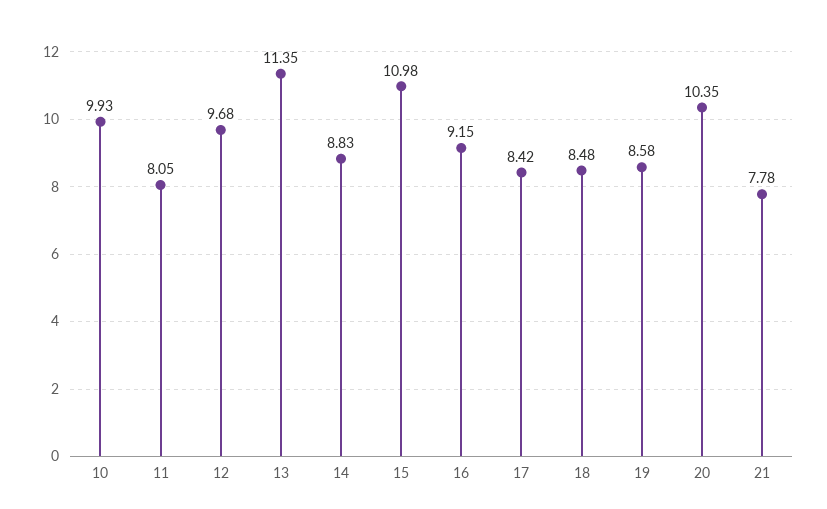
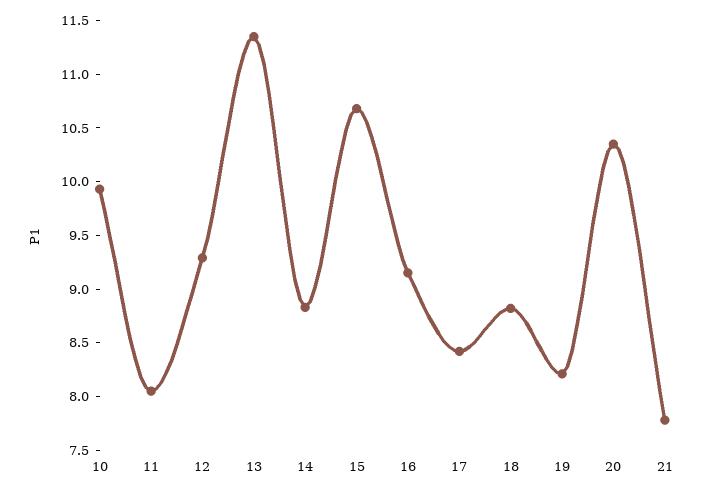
12: 9.68 -> 9.3
15: 10.98 -> 10.7
18: 8.48 -> 8.8
19: 8.58 -> 8.2

